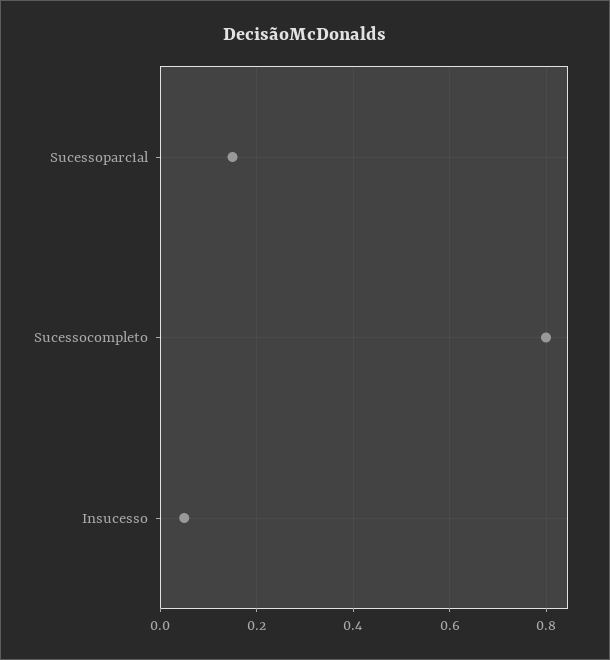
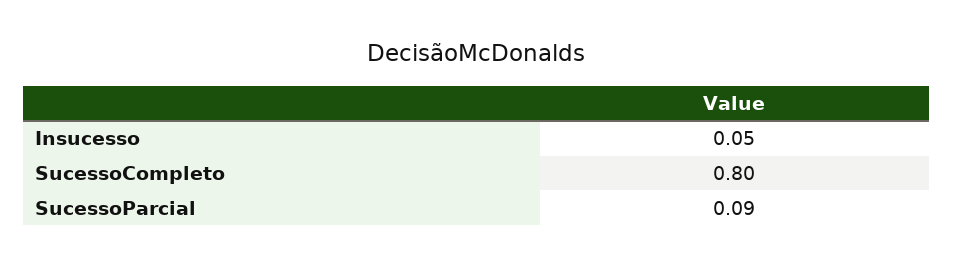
Sucessoparcial: 0.15 -> 0.09

